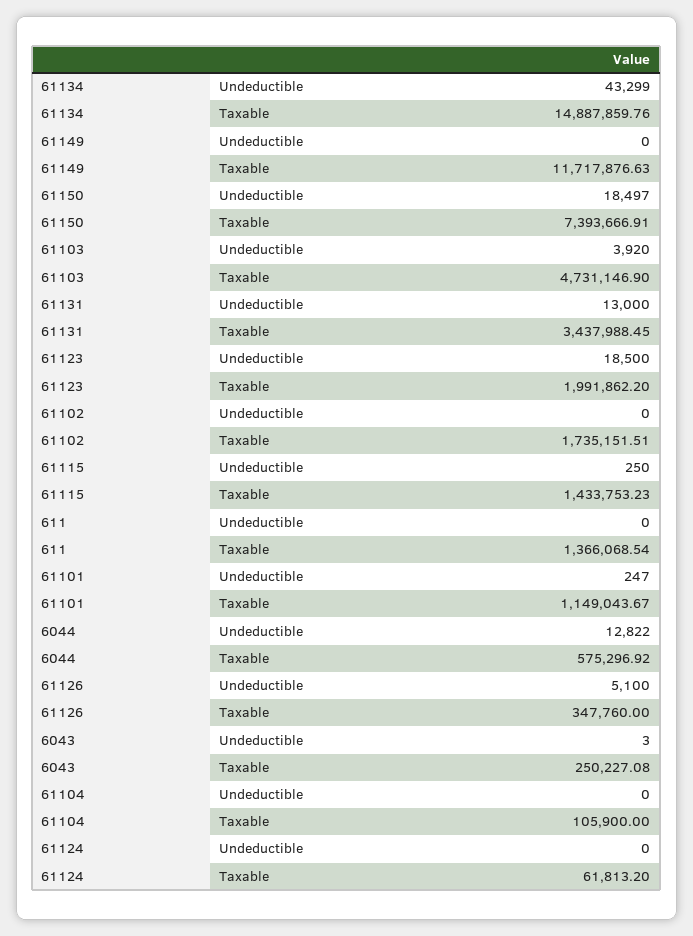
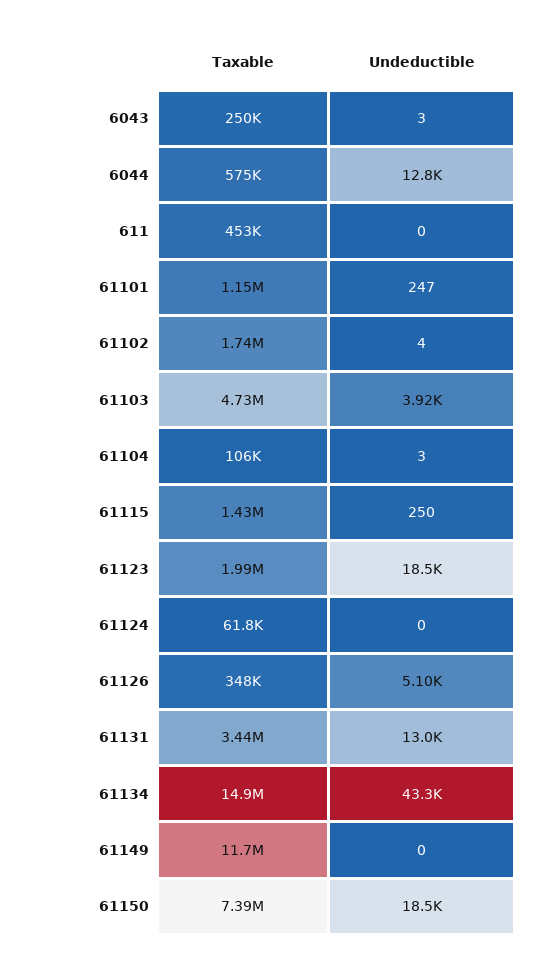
61102, Undeductible: 0 -> 4
611, Taxable: 1366068.54 -> 453000
61104, Undeductible: 0 -> 3

